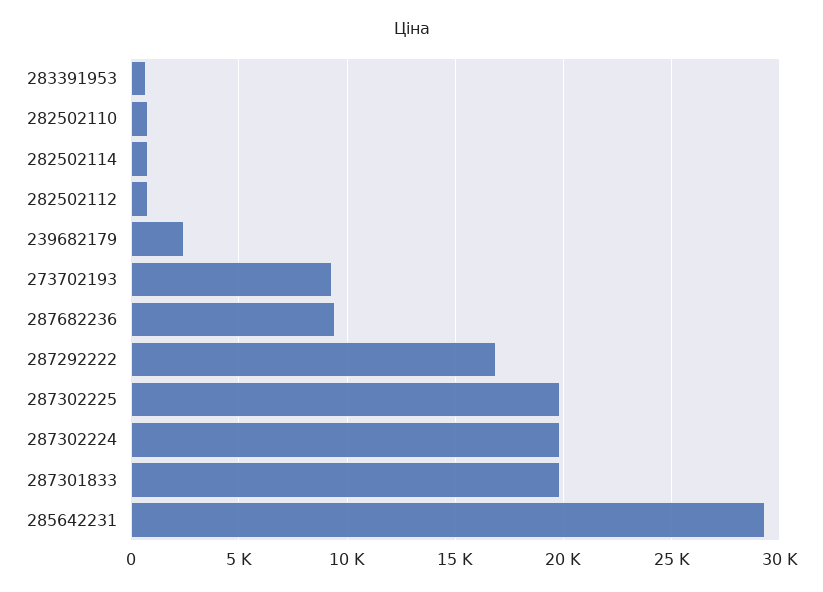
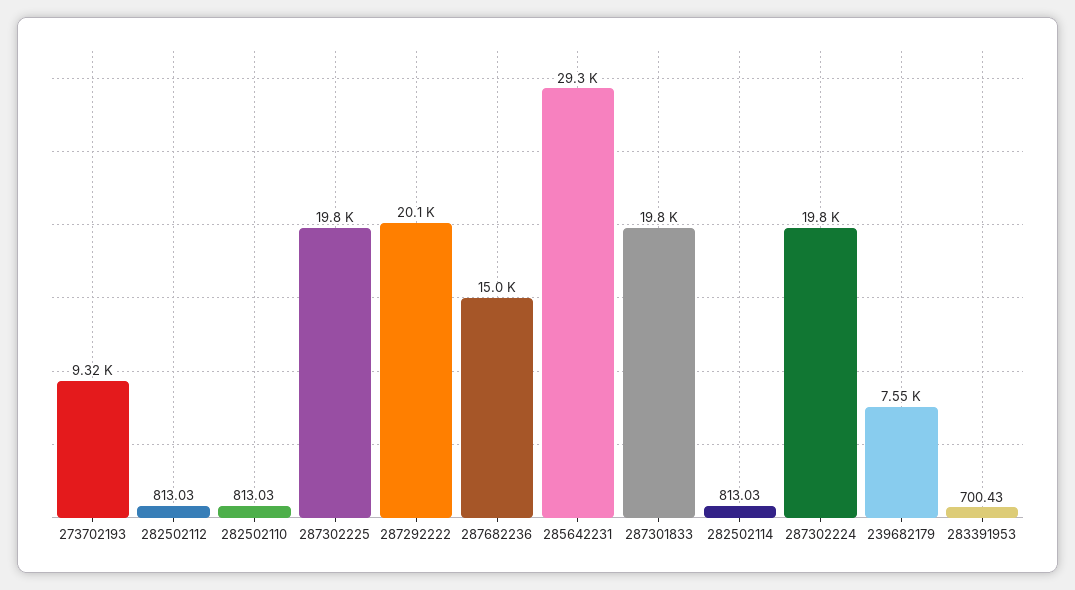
239682179: 2500 -> 7550
287682236: 9500 -> 15000
287292222: 17000 -> 20100

